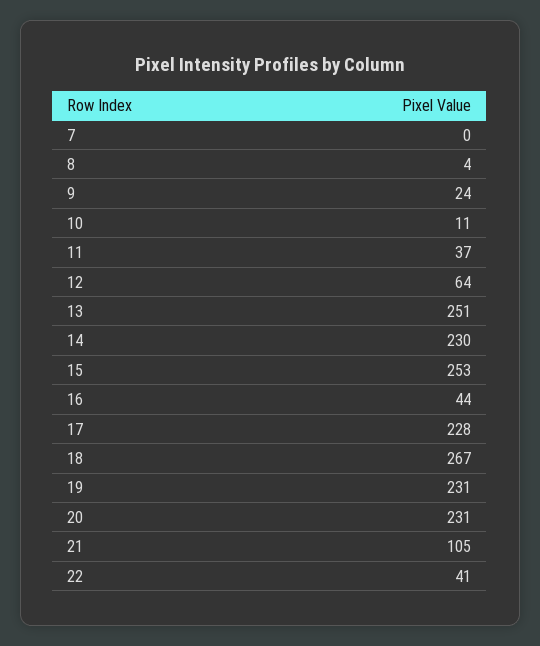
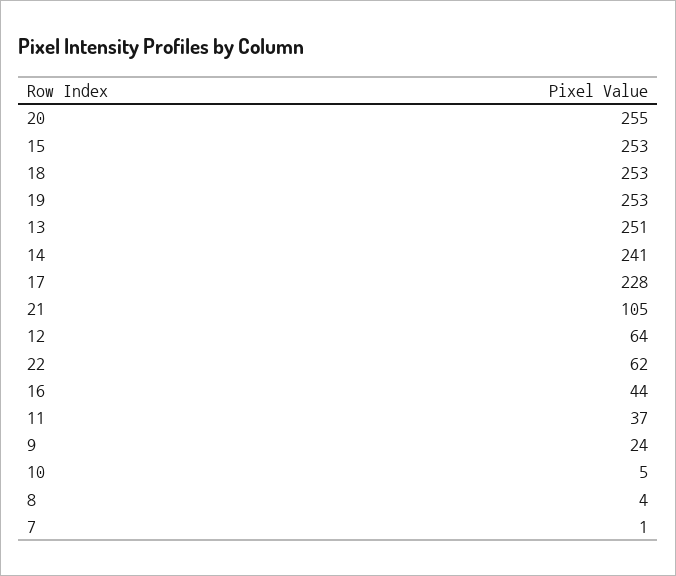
7: 0 -> 1
10: 11 -> 5
14: 230 -> 241
18: 267 -> 253
19: 231 -> 253
20: 231 -> 255
22: 41 -> 62

